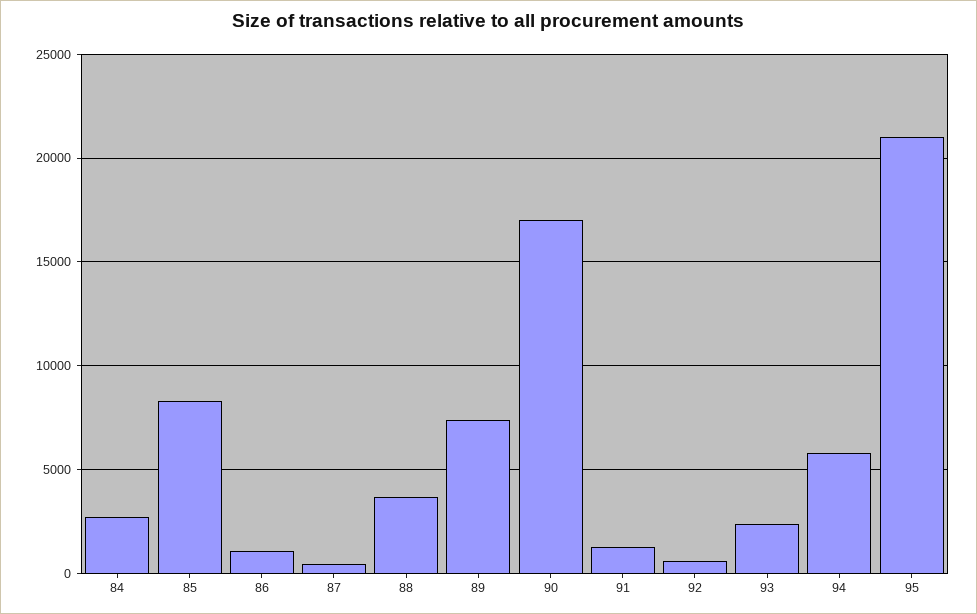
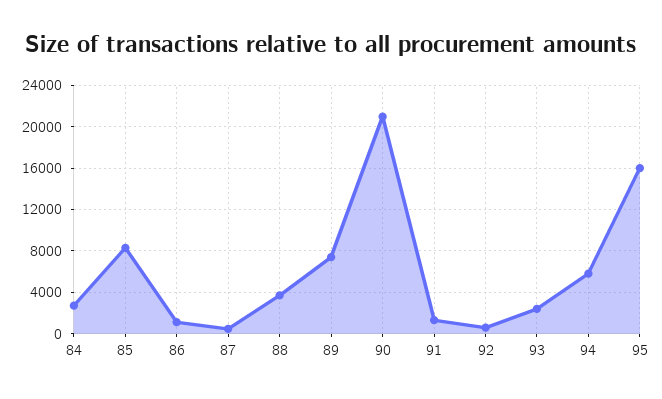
90: 17000 -> 21000
95: 21000 -> 16000

